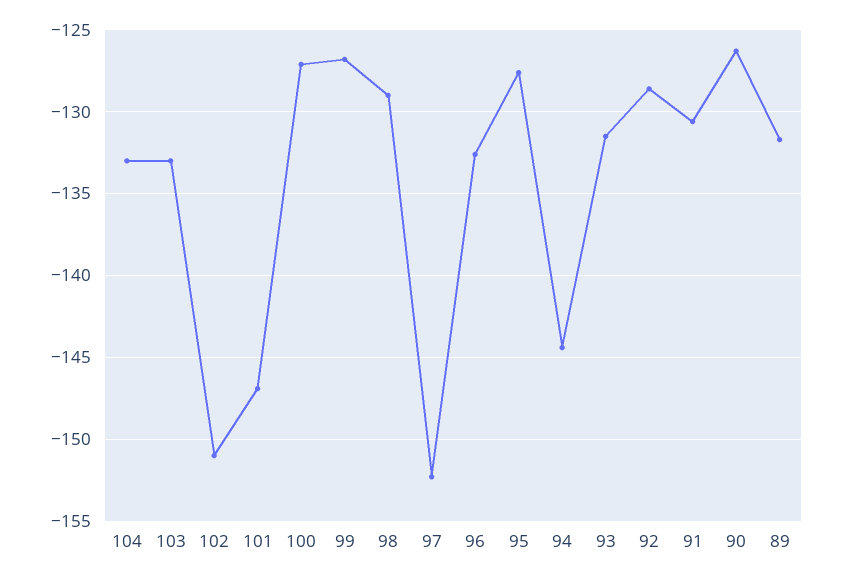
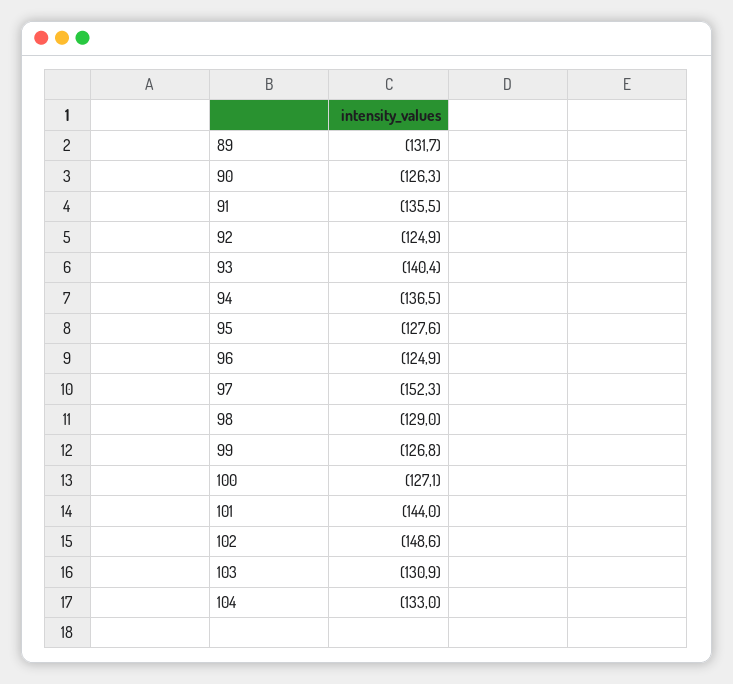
103: -133 -> -130.9
102: -151 -> -148.6
101: -147 -> -144
96: -132.5 -> -124.9
94: -144.5 -> -136.5
93: -131.5 -> -140.4
92: -128.5 -> -124.9
91: -130.5 -> -135.5

